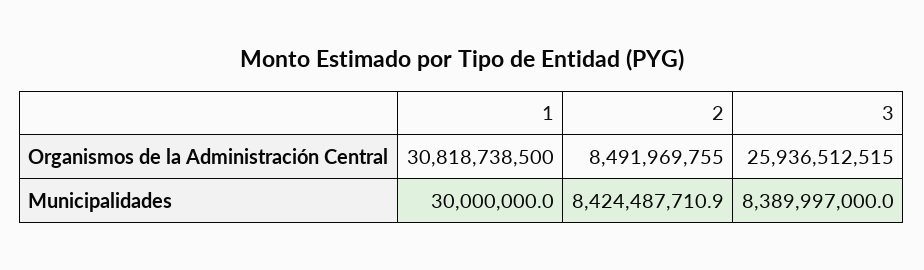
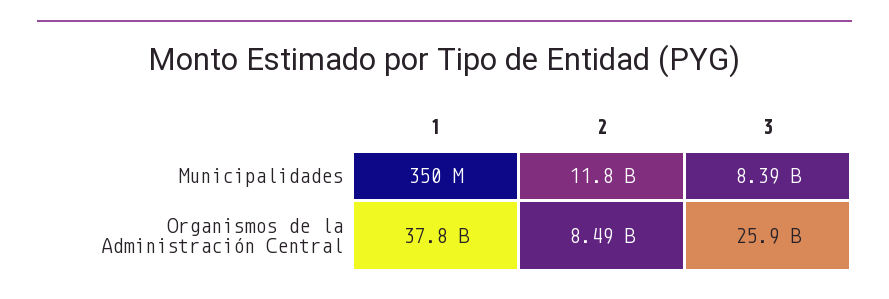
1, Organismos de la Administración Central: 30818738500 -> 37800000000
1, Municipalidades: 30000000 -> 350000000
2, Municipalidades: 8424487710.9 -> 11800000000

